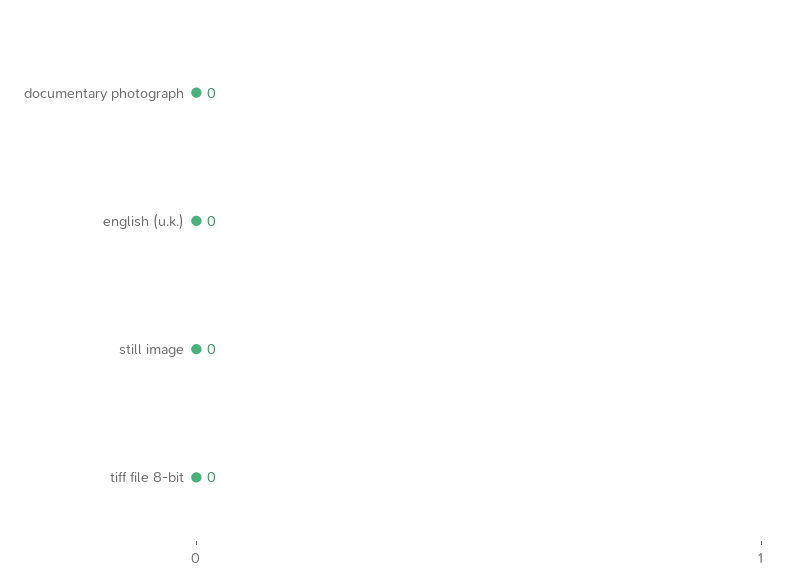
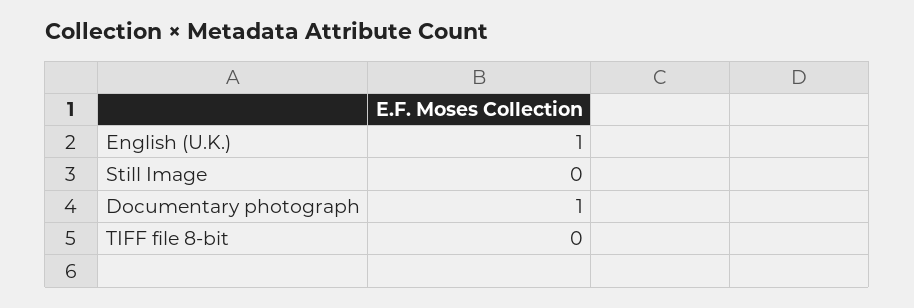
documentary photograph: 0 -> 1
english (u.k.): 0 -> 1

